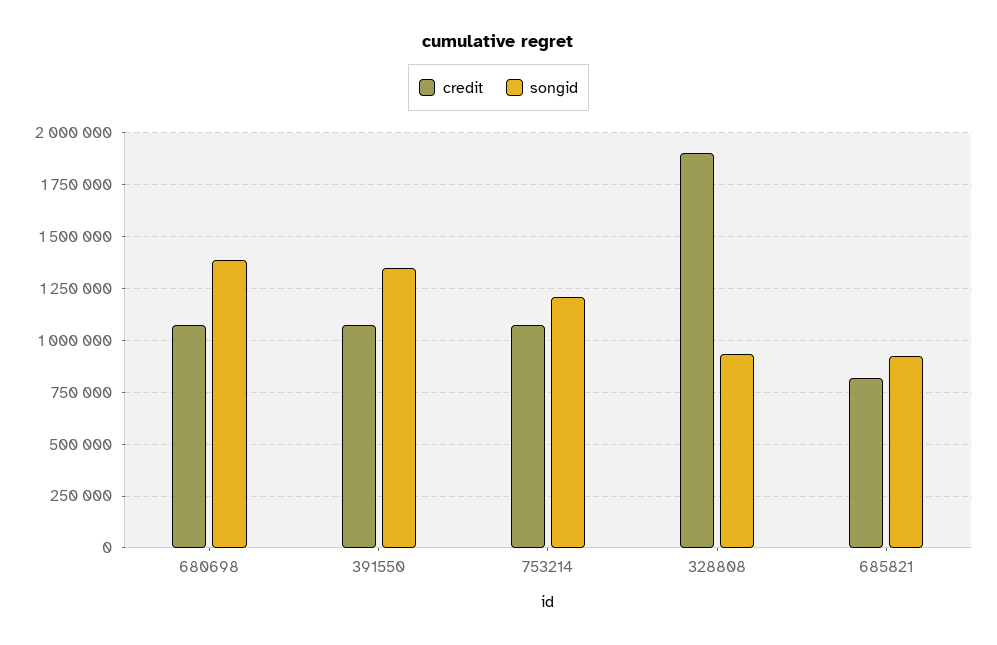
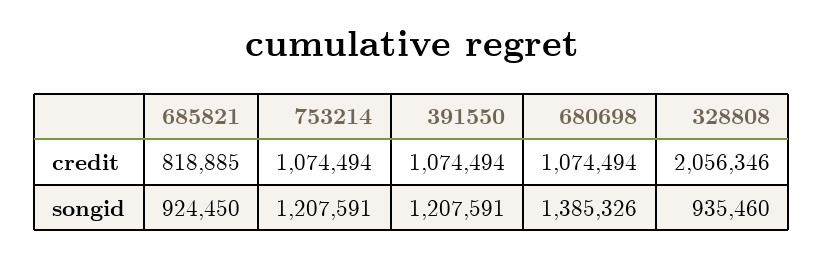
songid, 391550: 1350000 -> 1207591
credit, 328808: 1900000 -> 2056346

